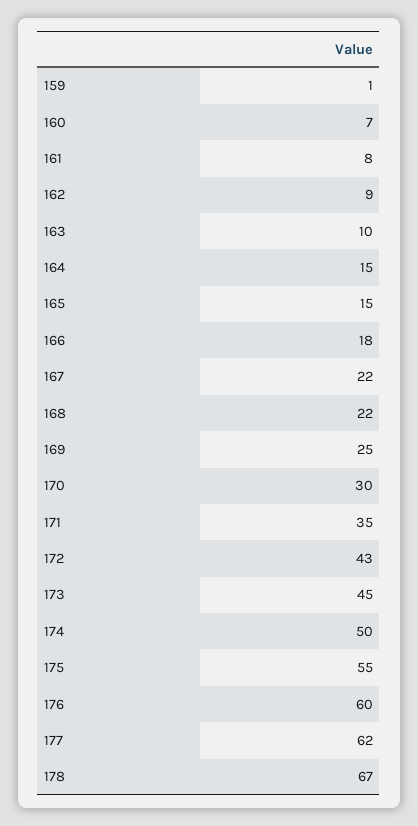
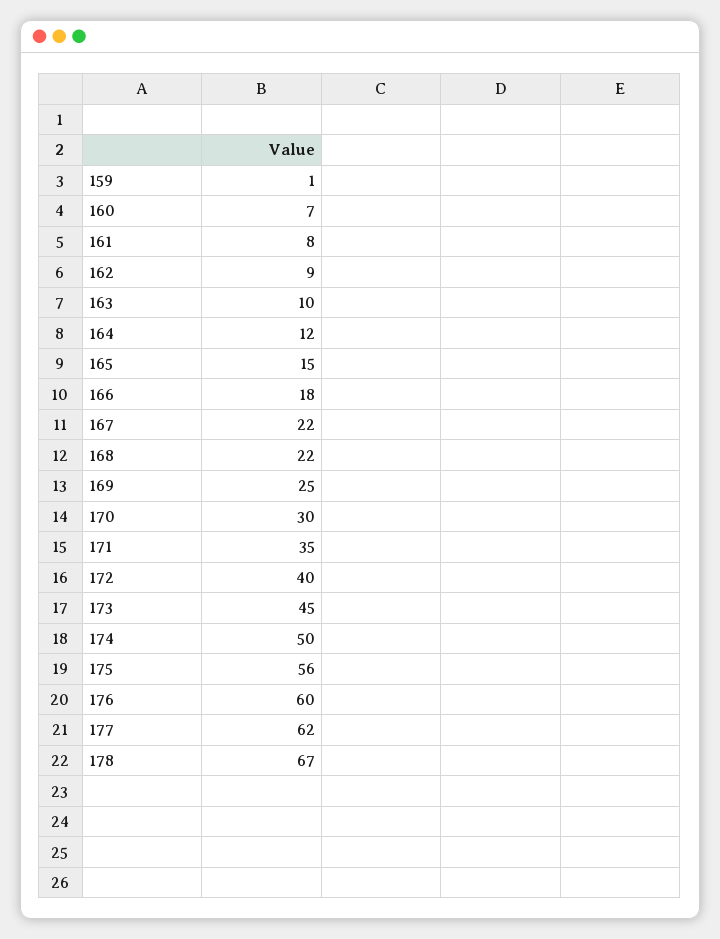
164: 15 -> 12
172: 43 -> 40
175: 55 -> 56

